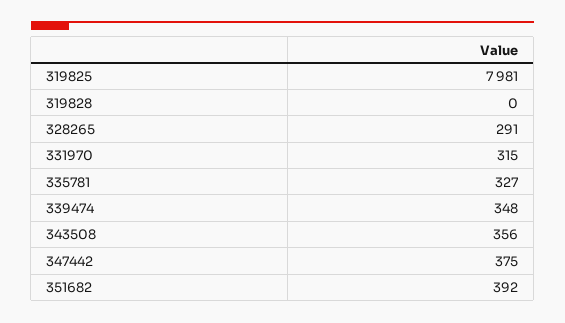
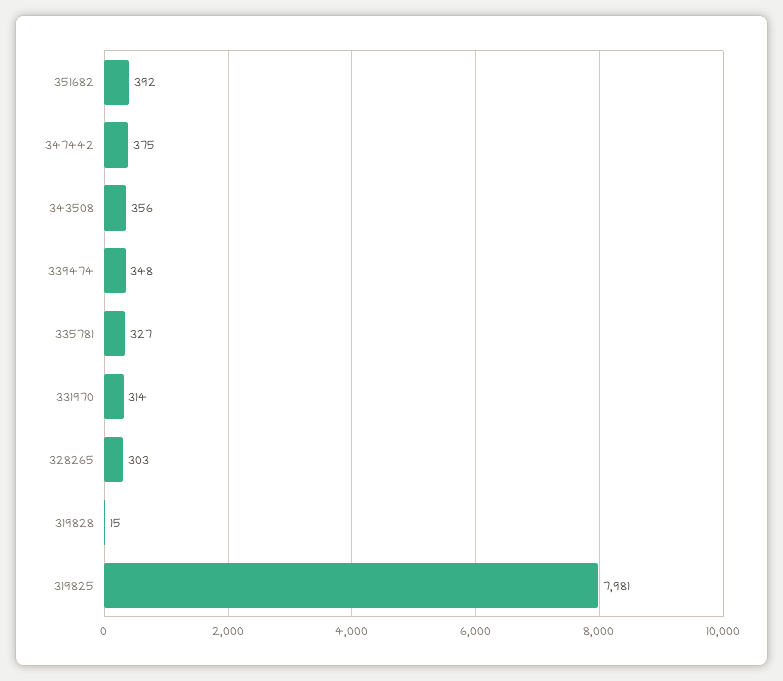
319828: 0 -> 15
328265: 291 -> 303
331970: 315 -> 314

